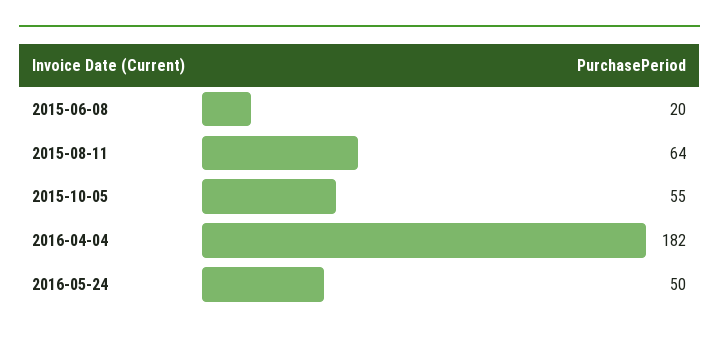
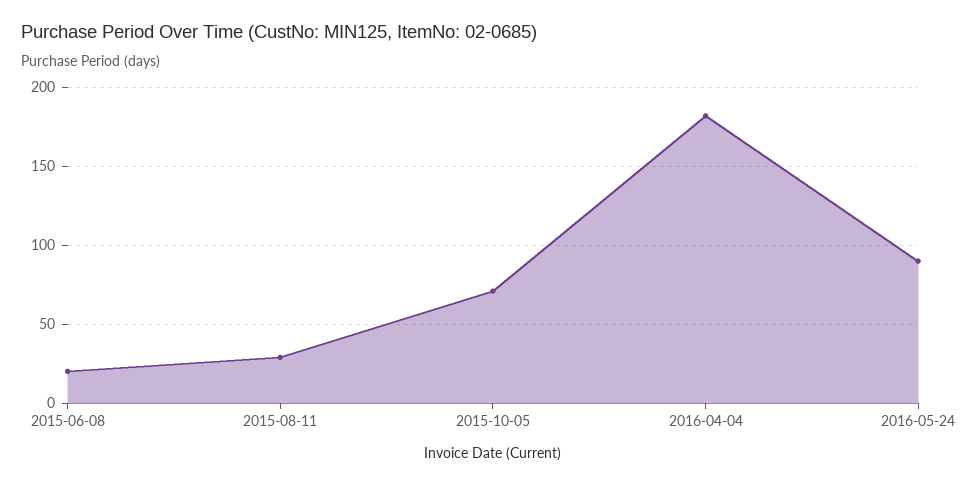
2015-08-11: 64 -> 30
2015-10-05: 55 -> 70
2016-05-24: 50 -> 90

